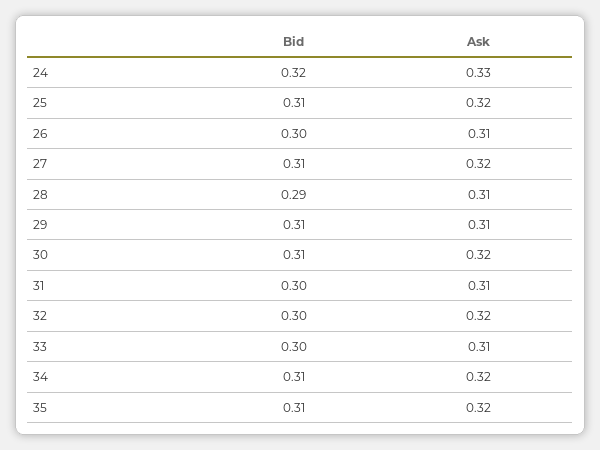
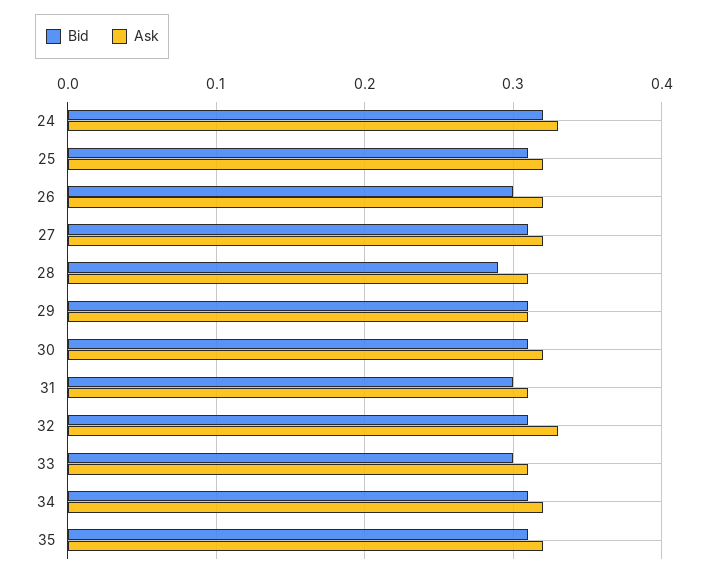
Ask, 26: 0.31 -> 0.32
Bid, 32: 0.3 -> 0.31
Ask, 32: 0.32 -> 0.33

